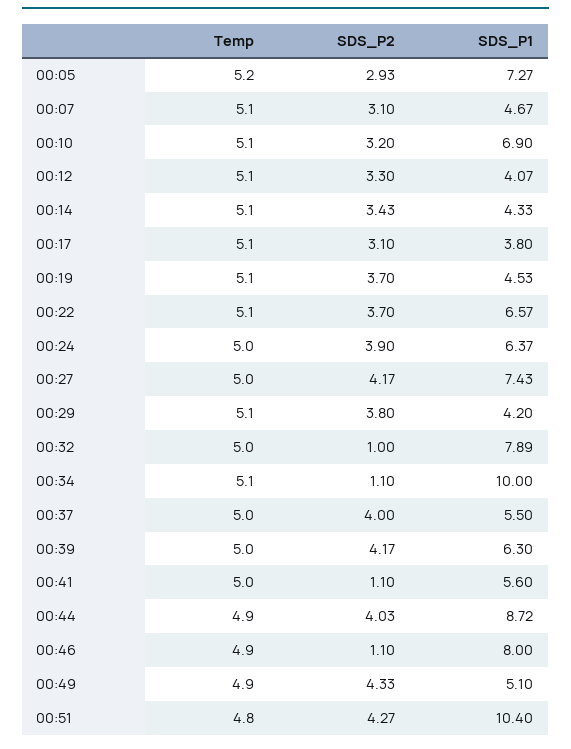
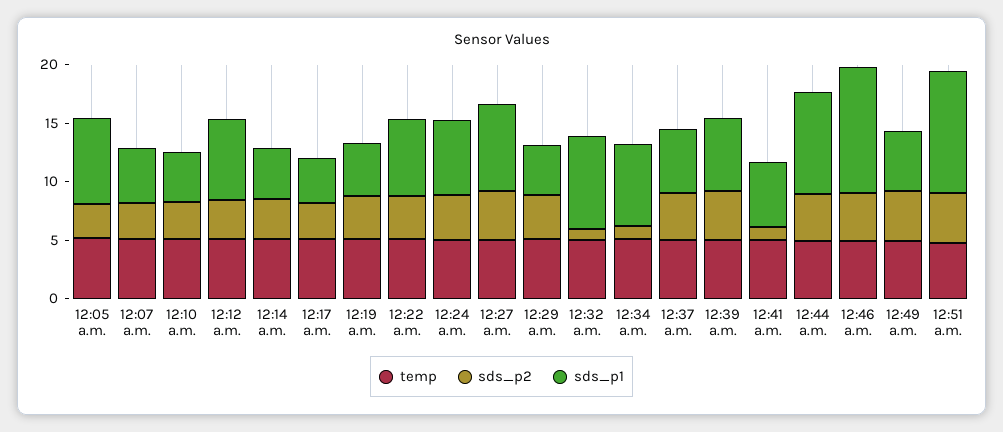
SDS_P1, 00:10: 6.9 -> 4
SDS_P1, 00:12: 4.07 -> 7
SDS_P1, 00:34: 10 -> 7
SDS_P2, 00:46: 1.1 -> 4
SDS_P1, 00:46: 8 -> 11

